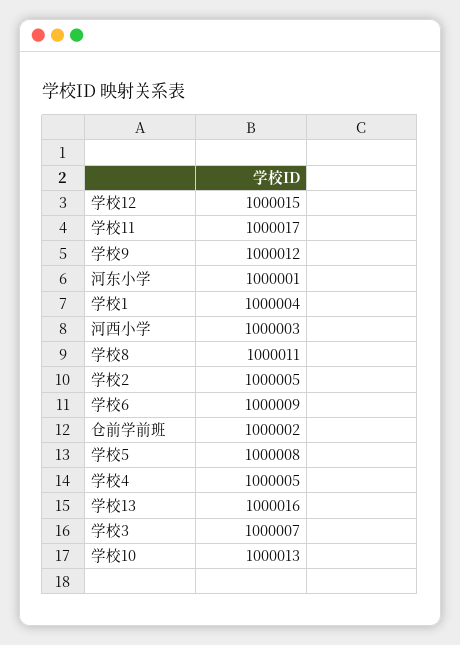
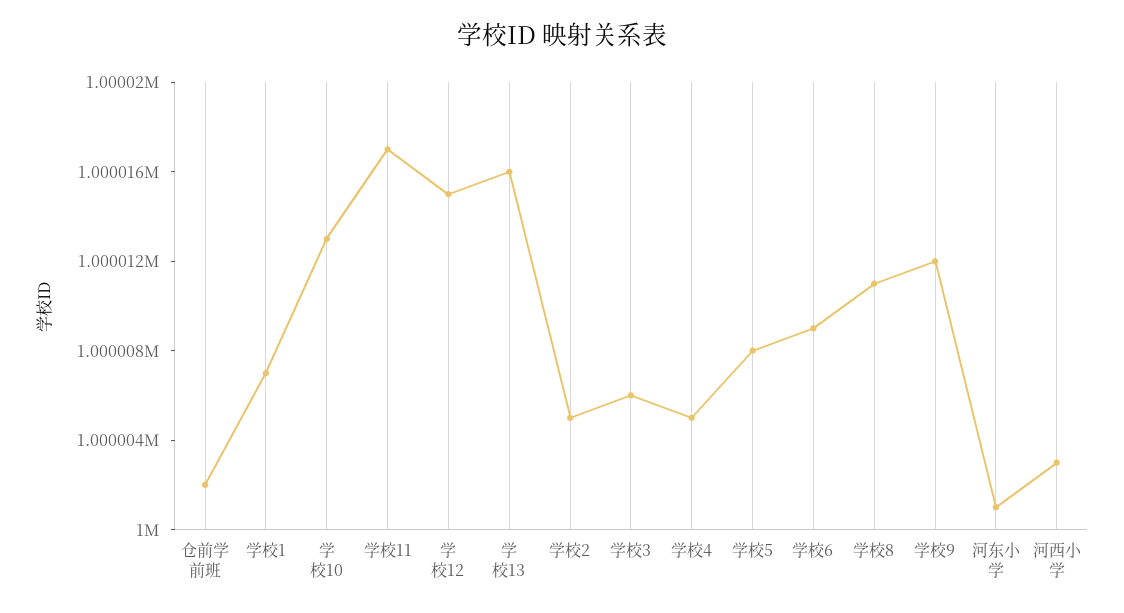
学校1: 1000004 -> 1000007
学校3: 1000007 -> 1000006

